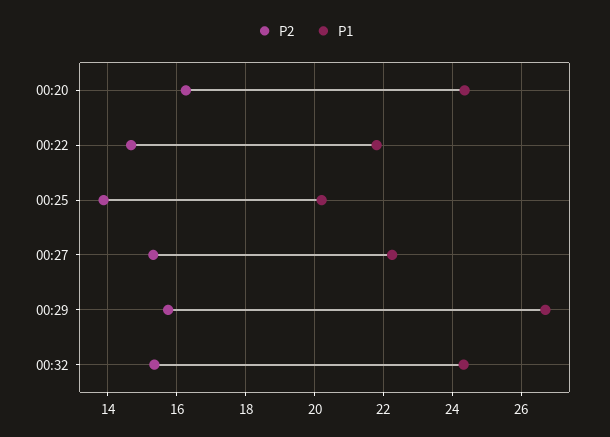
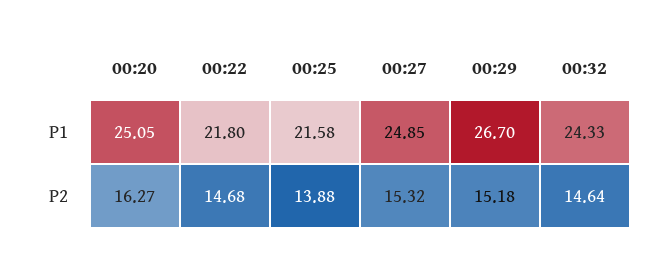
P1, 00:20: 24.4 -> 25.05
P1, 00:25: 20.2 -> 21.58
P1, 00:27: 22.2 -> 24.85
P2, 00:29: 15.8 -> 15.18
P2, 00:32: 15.4 -> 14.64

